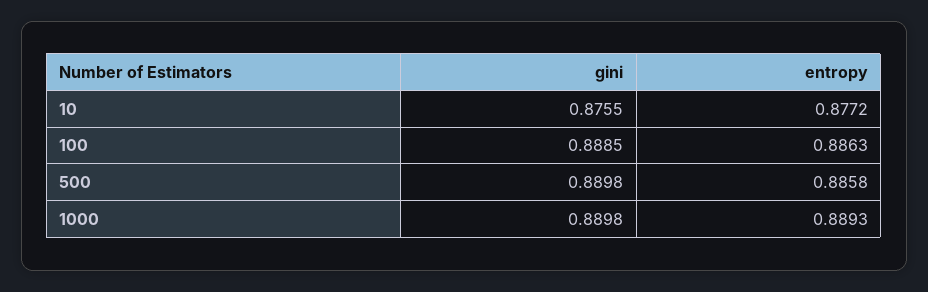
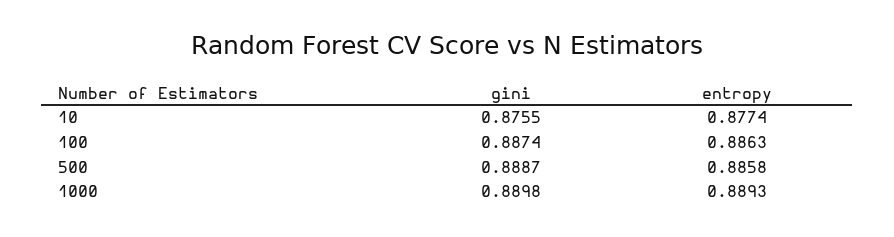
entropy, 10: 0.8772 -> 0.8774
gini, 100: 0.8885 -> 0.8874
gini, 500: 0.8898 -> 0.8887

